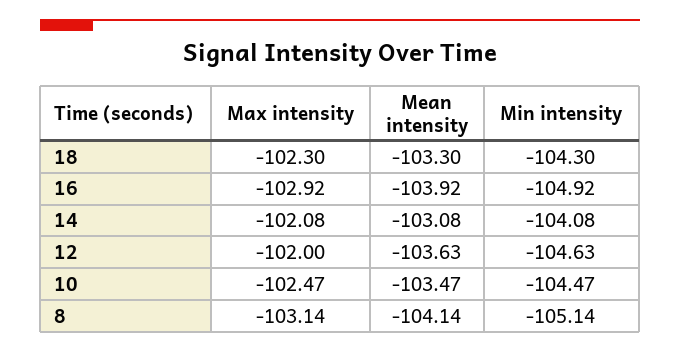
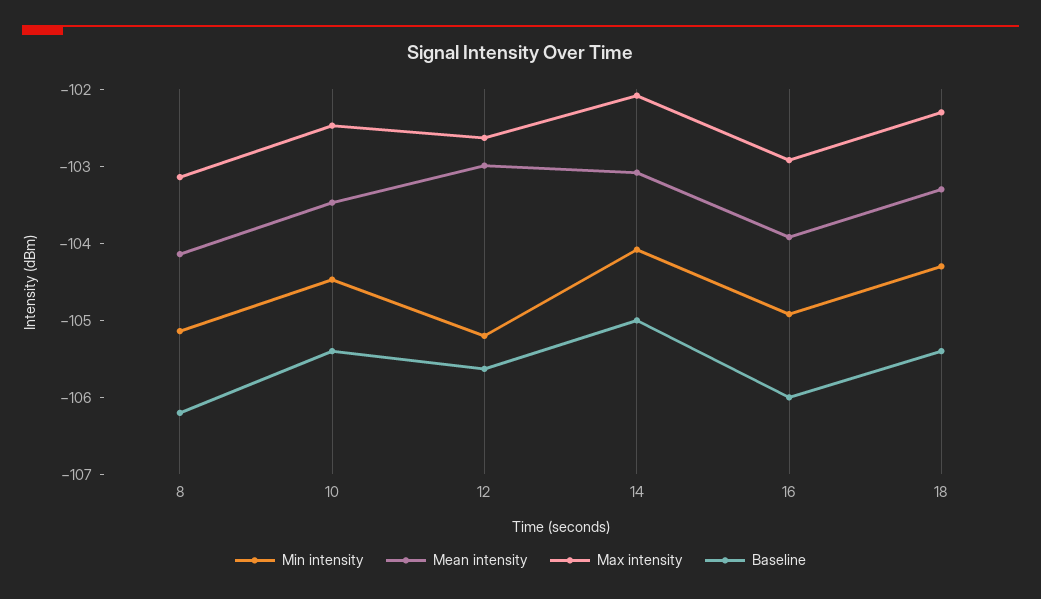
Max intensity, 12: -102 -> -102.6
Mean intensity, 12: -103.63 -> -103
Min intensity, 12: -104.63 -> -105.2
Baseline, 8: none -> -106.2
Baseline, 10: none -> -105.4
Baseline, 12: none -> -105.6
Baseline, 14: none -> -105
Baseline, 16: none -> -106
Baseline, 18: none -> -105.4

